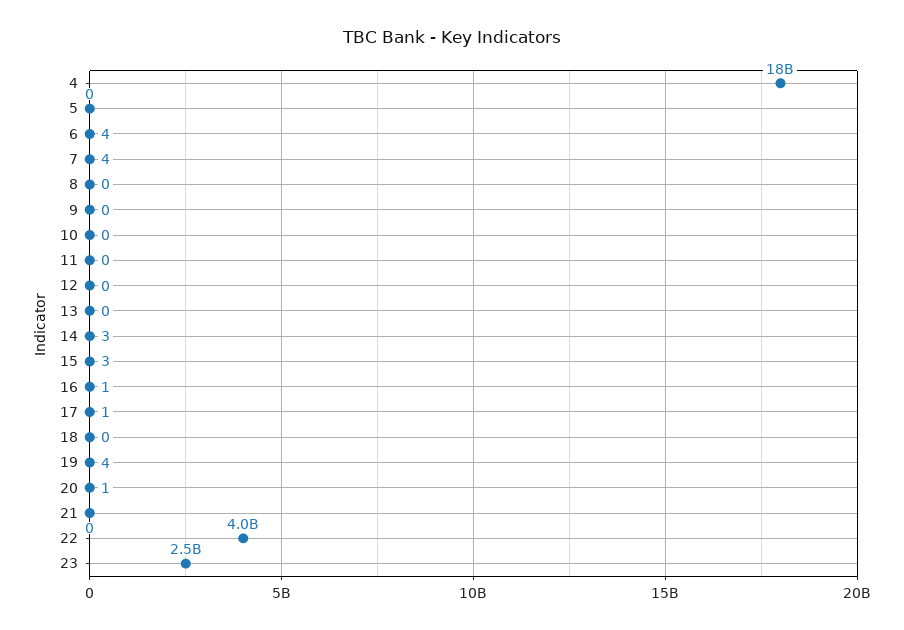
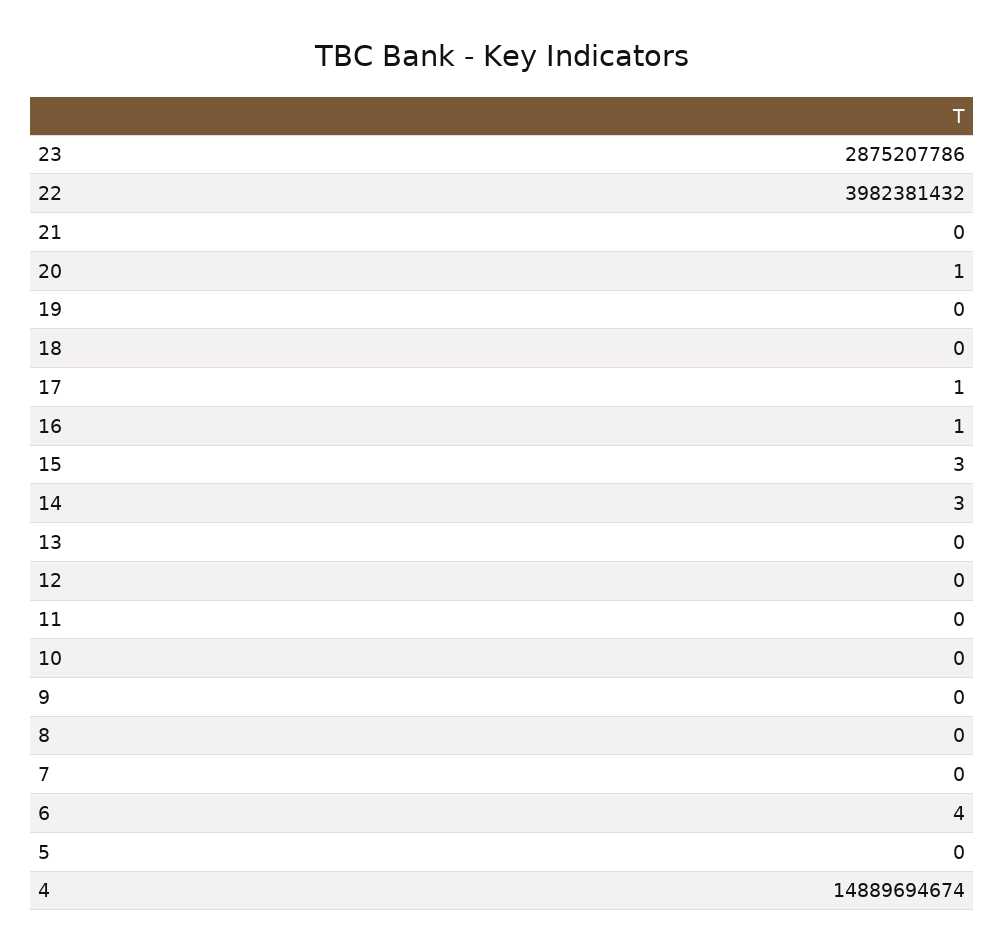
4: 18000000000 -> 14889694674
7: 4 -> 0
19: 4 -> 0
23: 2500000000 -> 2875207786

